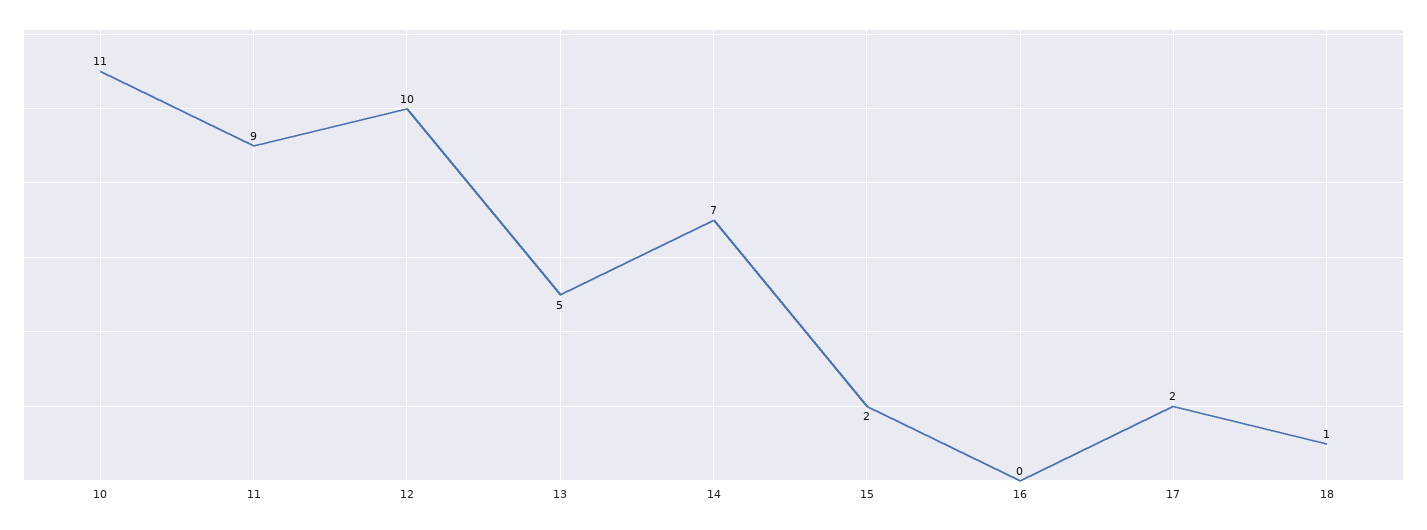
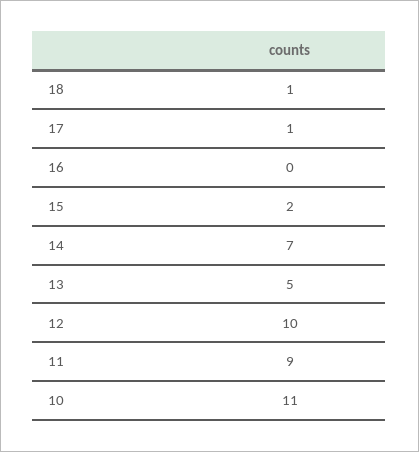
17: 2 -> 1

